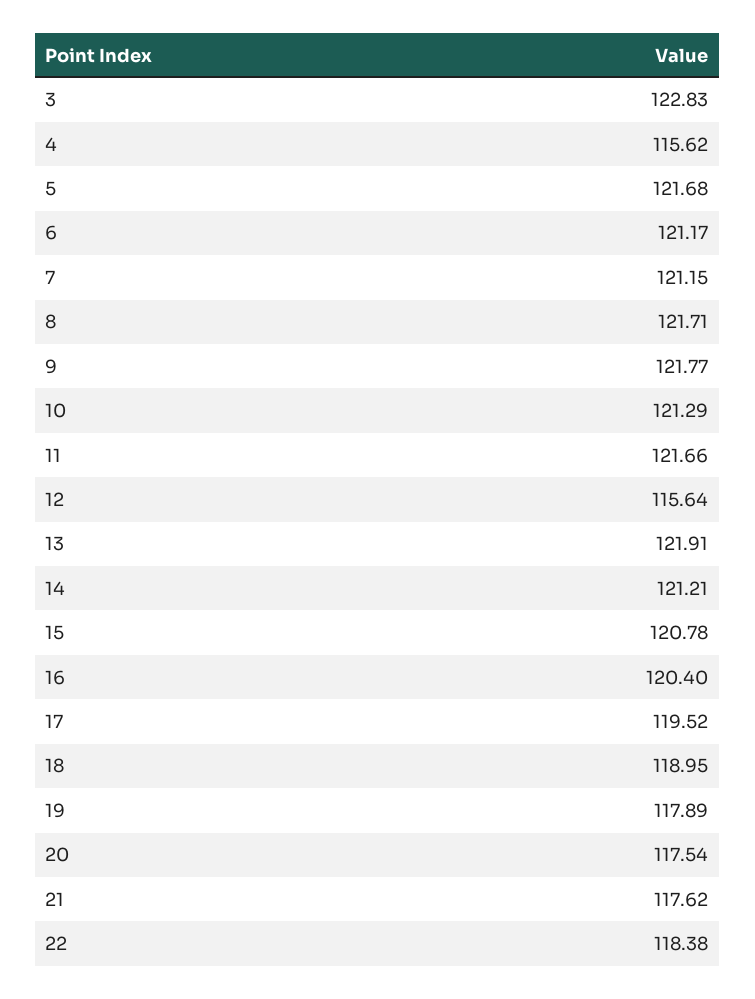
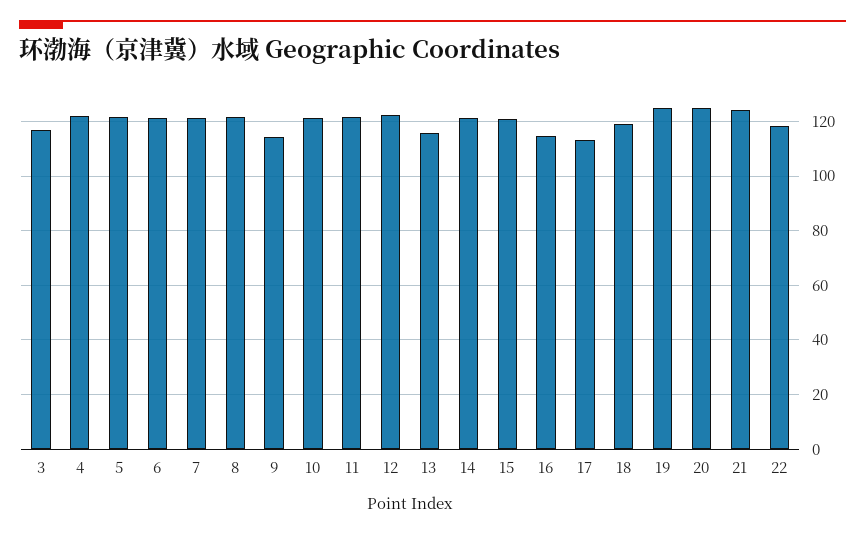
3: 122.83 -> 117.5
4: 115.62 -> 122.5
9: 121.77 -> 115
12: 115.64 -> 122.5
13: 121.91 -> 115
16: 120.4 -> 115
17: 119.52 -> 112.5
19: 117.89 -> 125
20: 117.54 -> 125
21: 117.62 -> 125

